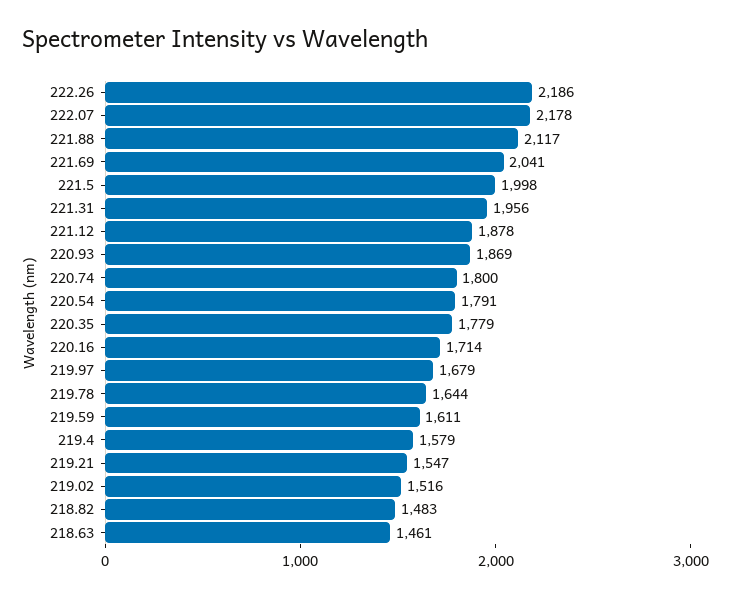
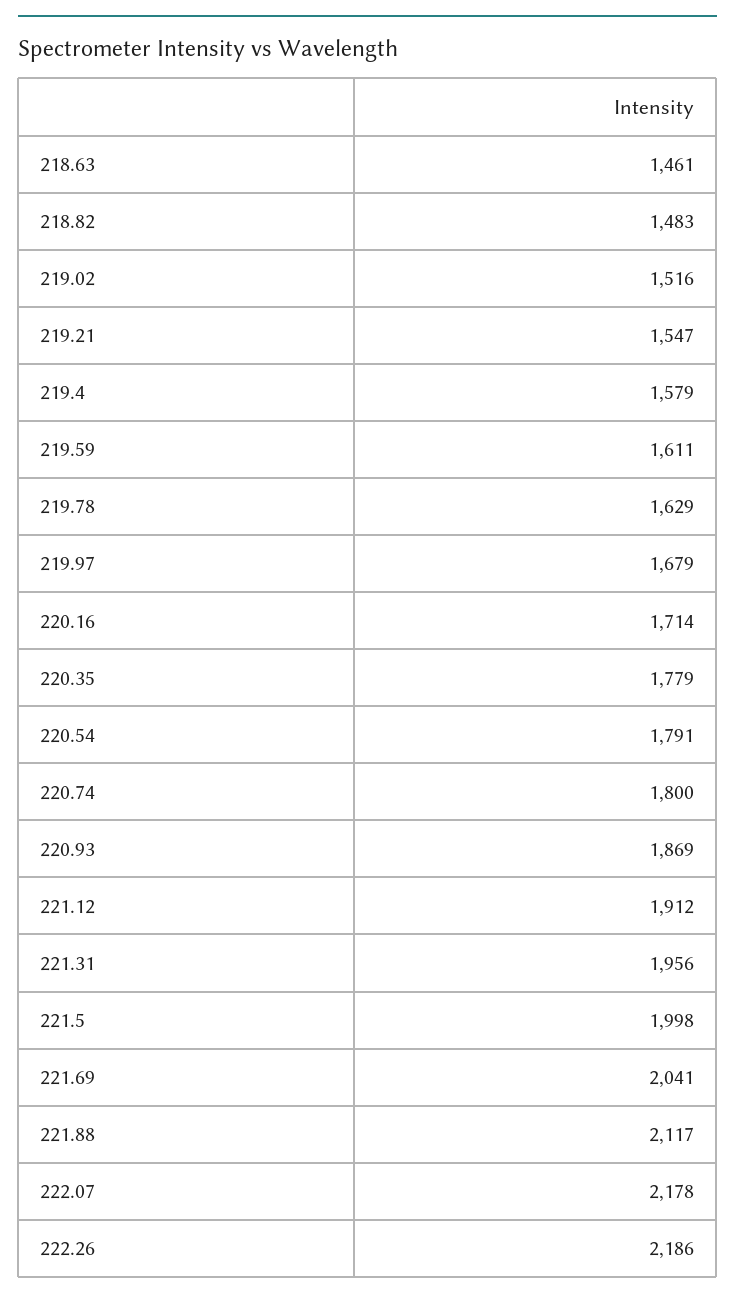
221.12: 1878 -> 1912
219.78: 1644 -> 1629

